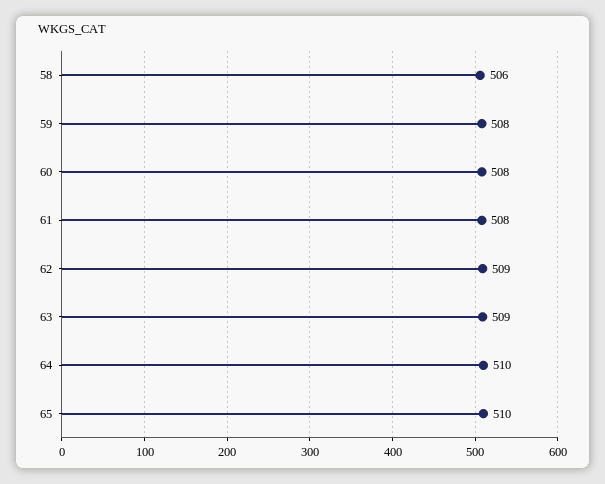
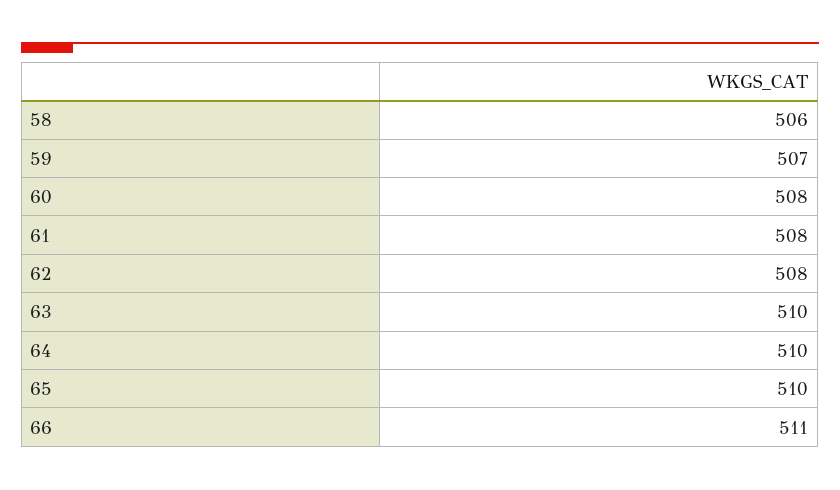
59: 508 -> 507
62: 509 -> 508
63: 509 -> 510
66: none -> 511

